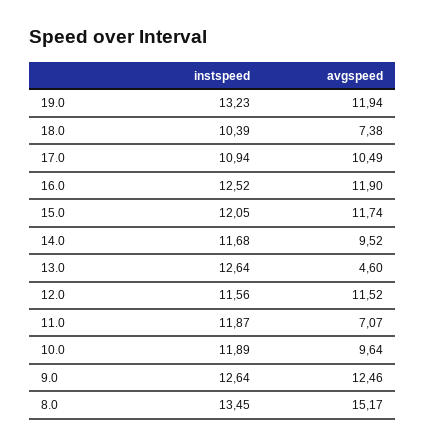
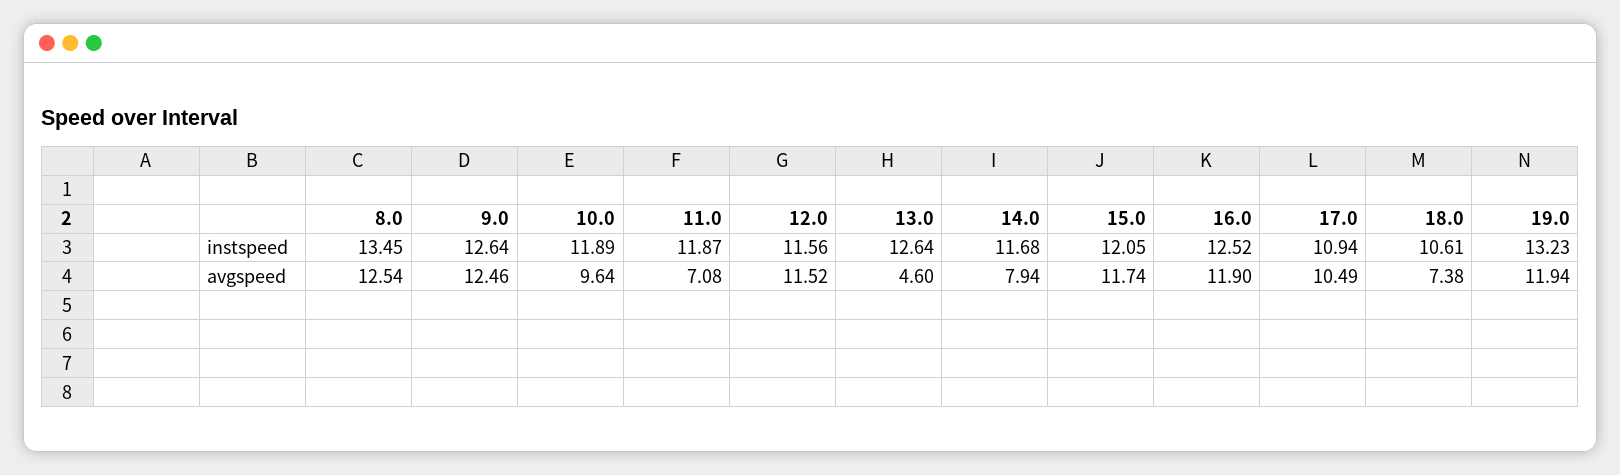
instspeed, 18.0: 10.39 -> 10.61
avgspeed, 14.0: 9.52 -> 7.94
avgspeed, 11.0: 7.07 -> 7.08
avgspeed, 8.0: 15.17 -> 12.54

